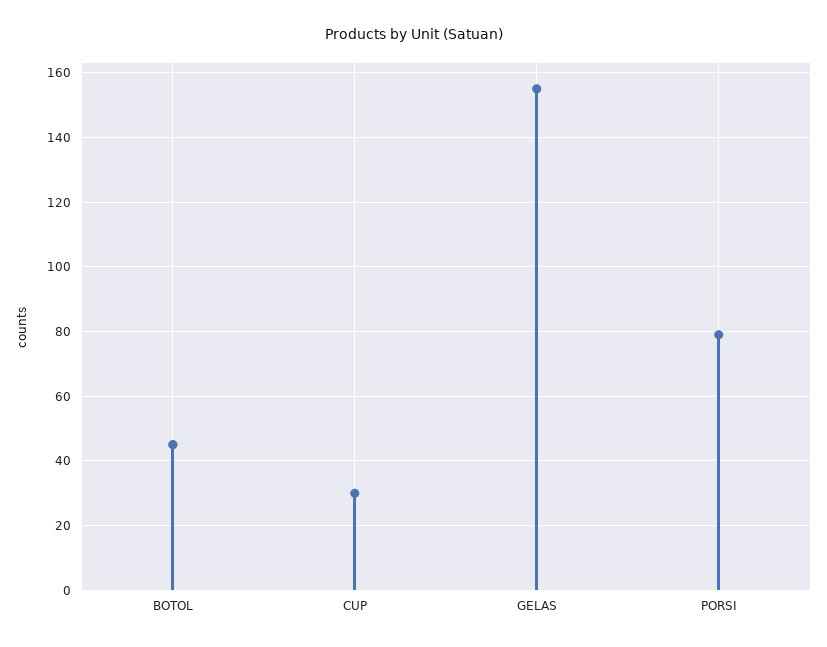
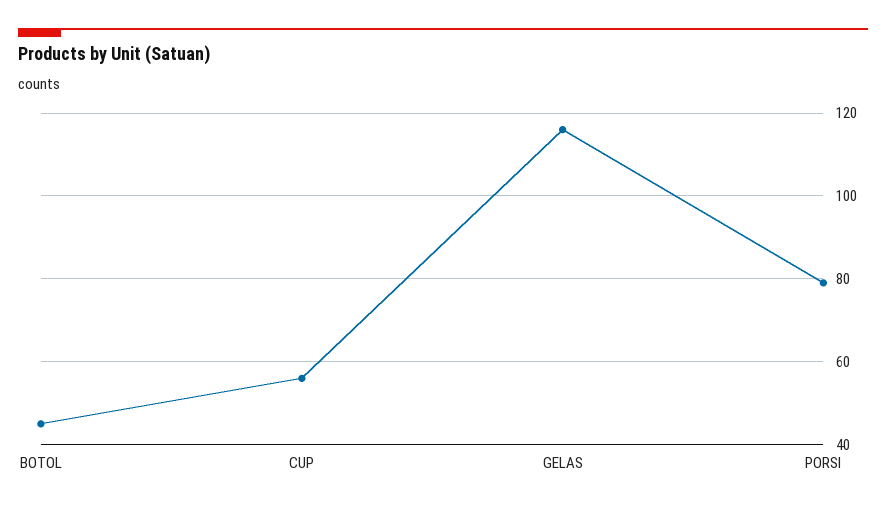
CUP: 30 -> 55
GELAS: 155 -> 115

